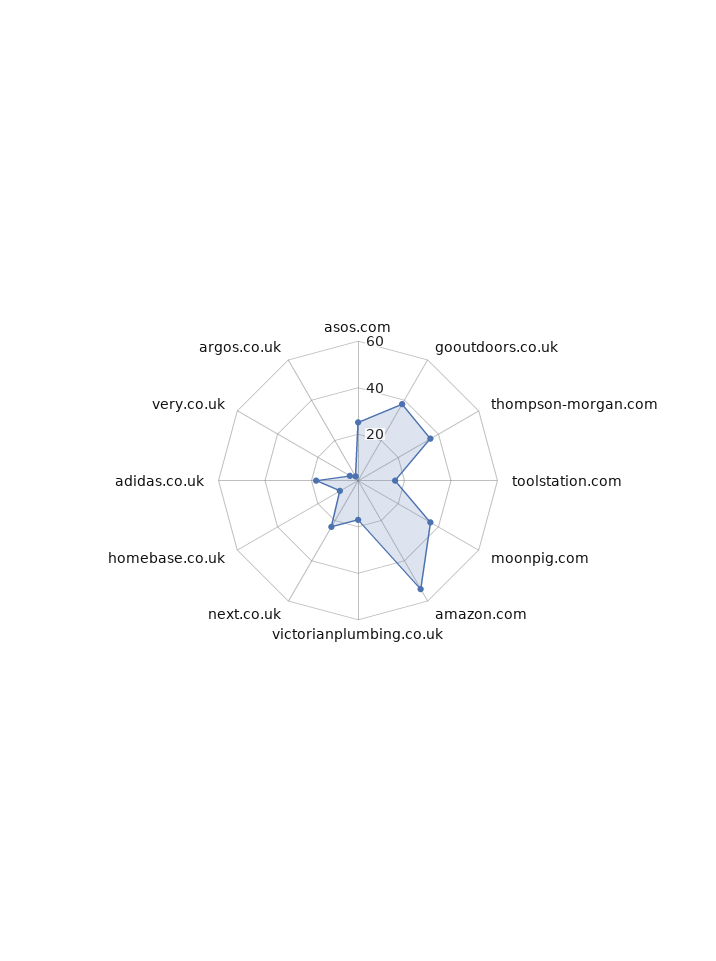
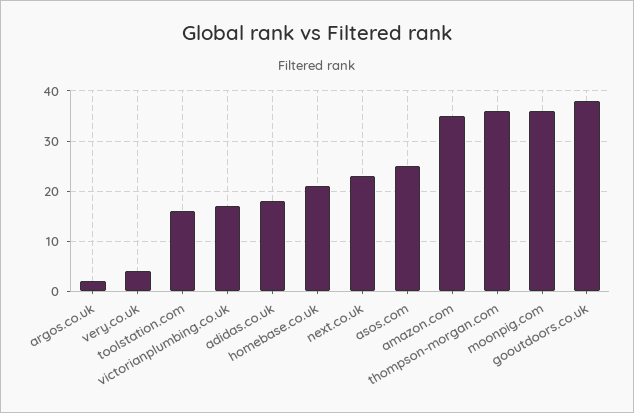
amazon.com: 55 -> 35
homebase.co.uk: 10 -> 20

